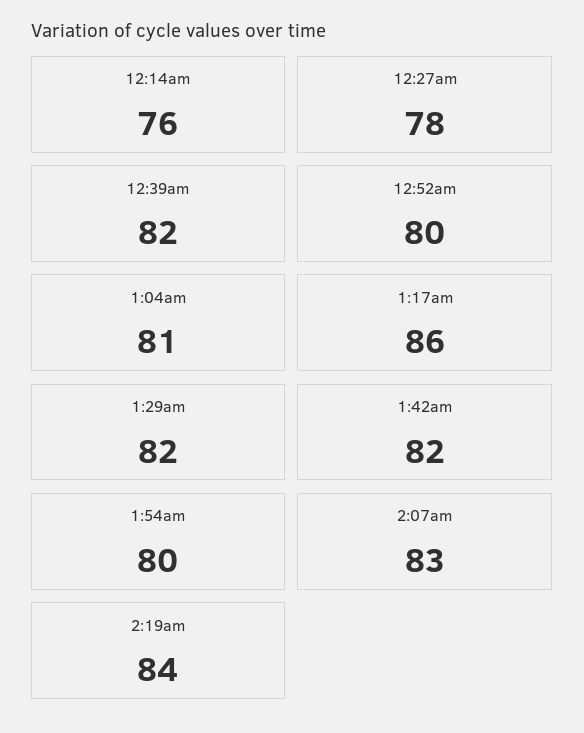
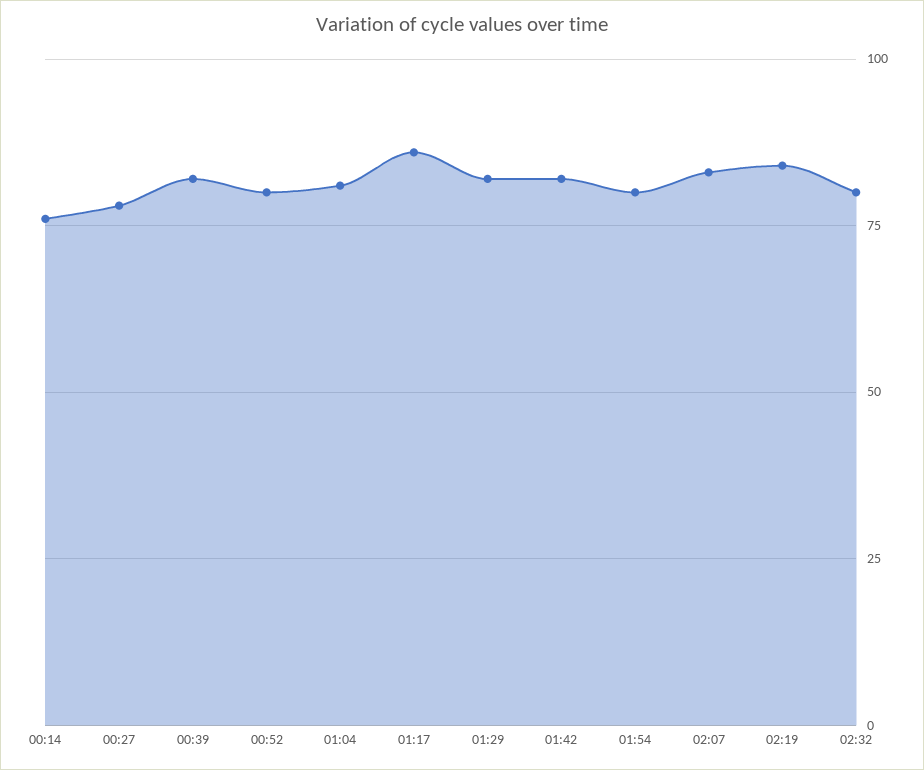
02:32: none -> 80

